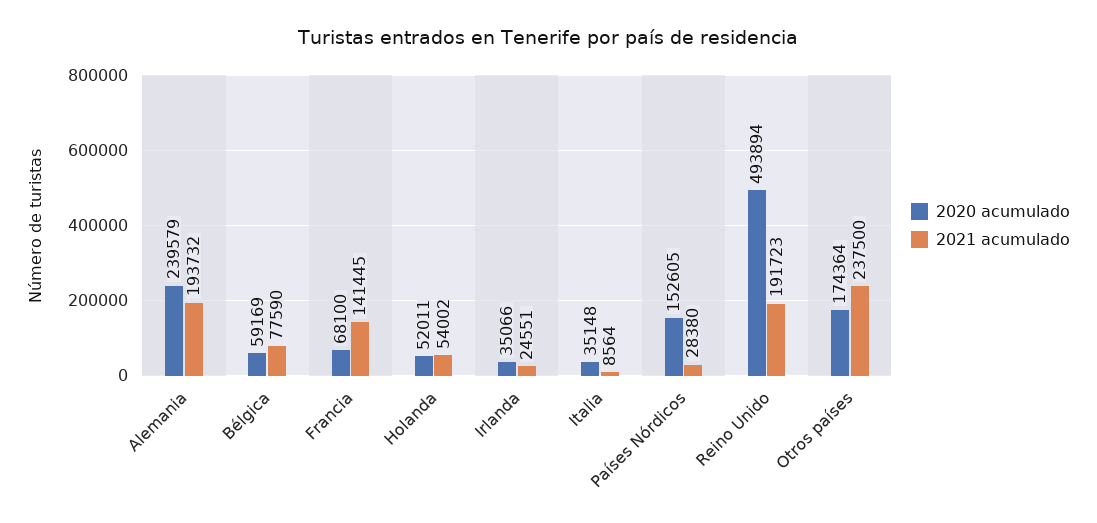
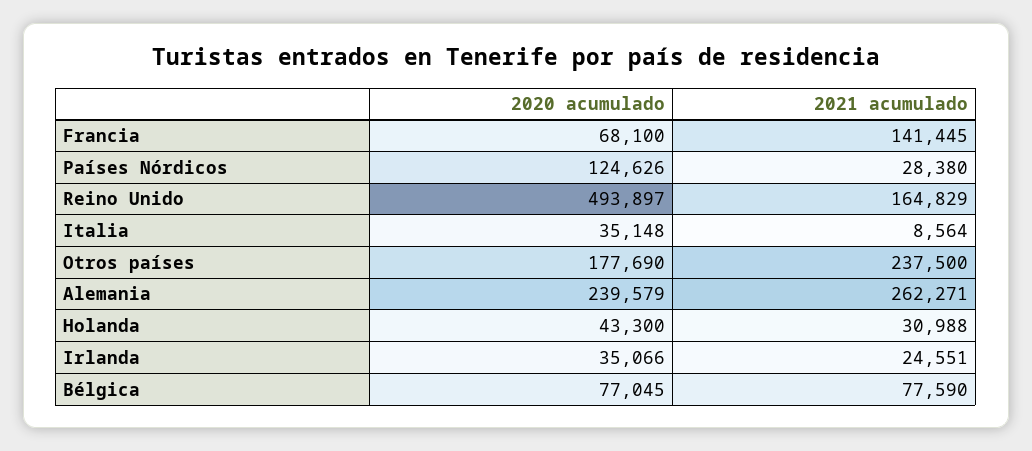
2021 acumulado, Alemania: 193732 -> 262271
2020 acumulado, Bélgica: 59169 -> 77045
2020 acumulado, Holanda: 52011 -> 43300
2021 acumulado, Holanda: 54002 -> 30988
2020 acumulado, Países Nórdicos: 152605 -> 124626
2020 acumulado, Reino Unido: 493894 -> 493897
2021 acumulado, Reino Unido: 191723 -> 164829
2020 acumulado, Otros países: 174364 -> 177690

